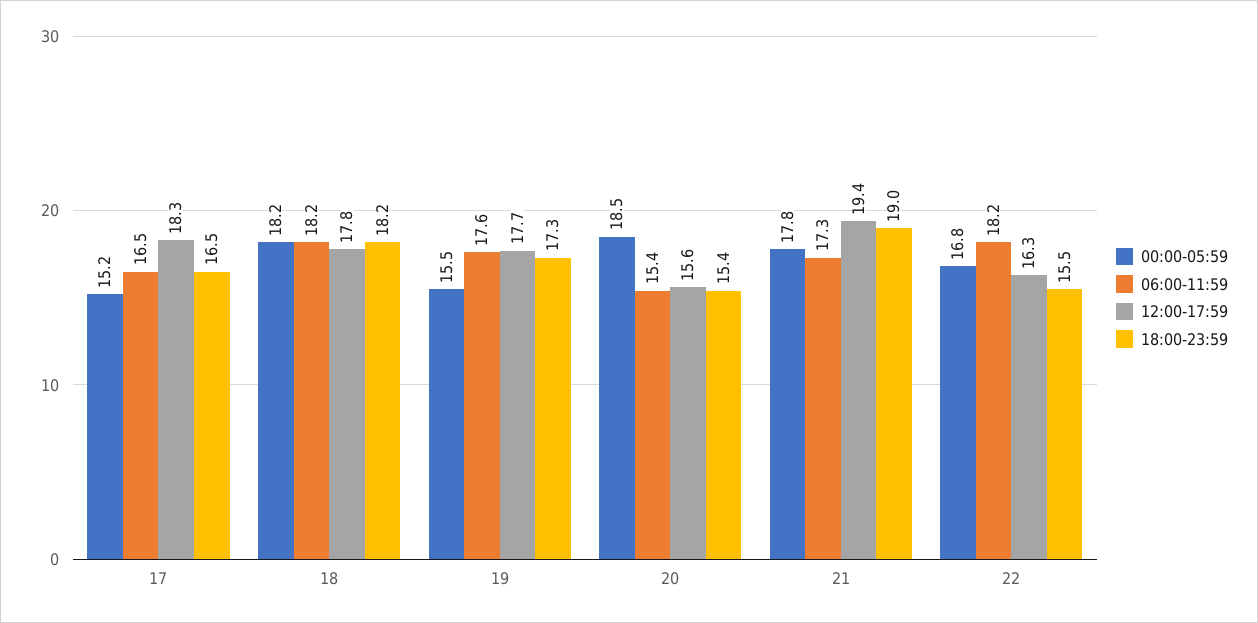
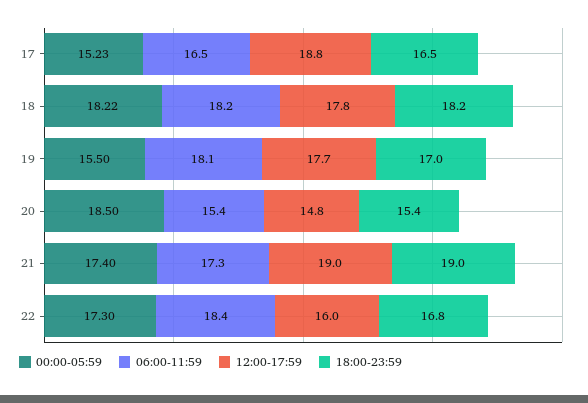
12:00-17:59, 17: 18.3 -> 18.8
06:00-11:59, 19: 17.6 -> 18.1
18:00-23:59, 19: 17.3 -> 17
12:00-17:59, 20: 15.6 -> 14.8
00:00-05:59, 21: 17.8 -> 17.4
12:00-17:59, 21: 19.4 -> 19
00:00-05:59, 22: 16.8 -> 17.3
06:00-11:59, 22: 18.2 -> 18.4
12:00-17:59, 22: 16.3 -> 16
18:00-23:59, 22: 15.5 -> 16.8

